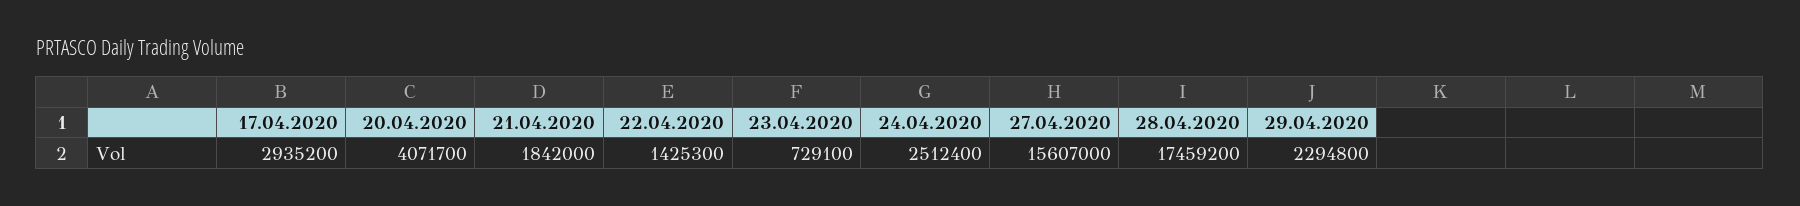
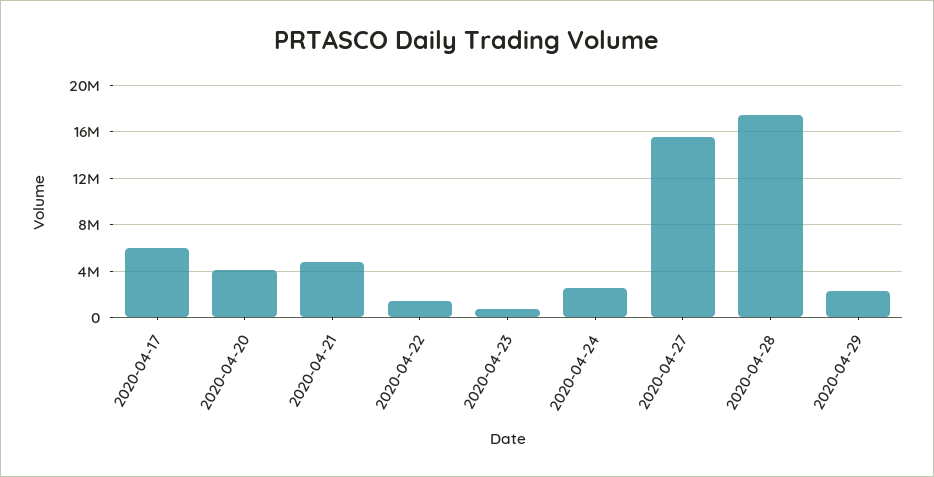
17.04.2020: 2935200 -> 6000000
21.04.2020: 1842000 -> 5000000

